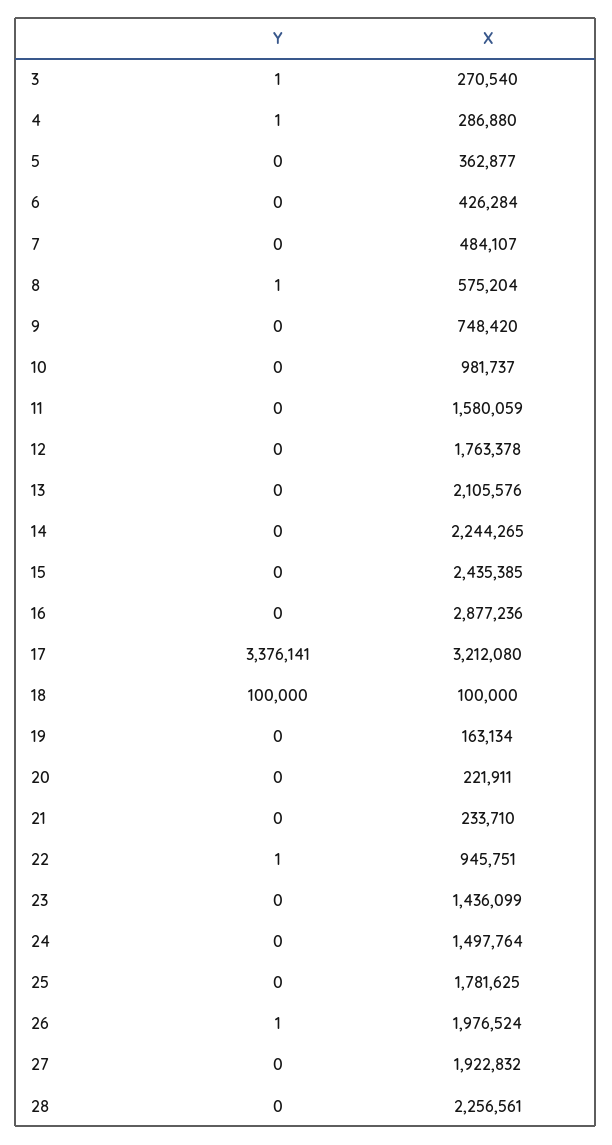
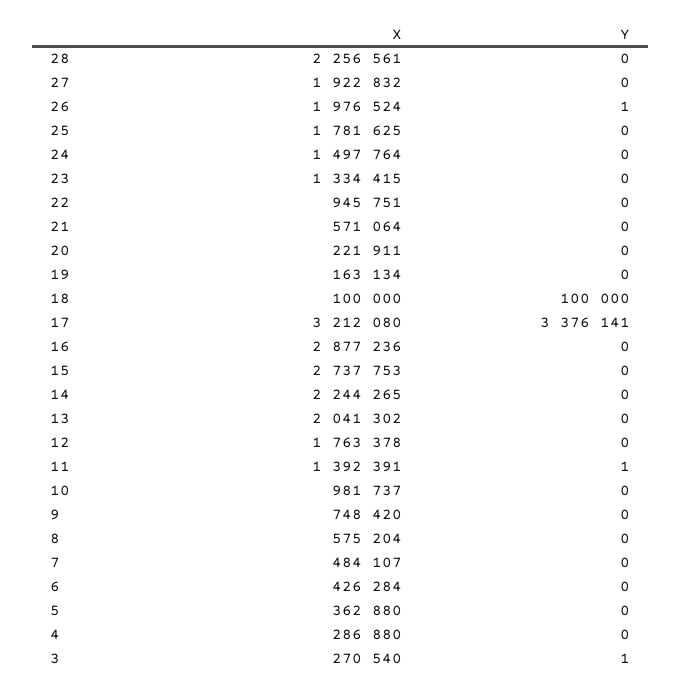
Y, 4: 1 -> 0
X, 5: 362877 -> 362880
Y, 8: 1 -> 0
Y, 11: 0 -> 1
X, 11: 1580059 -> 1392391
X, 13: 2105576 -> 2041302
X, 15: 2435385 -> 2737753
X, 21: 233710 -> 571064
Y, 22: 1 -> 0
X, 23: 1436099 -> 1334415

